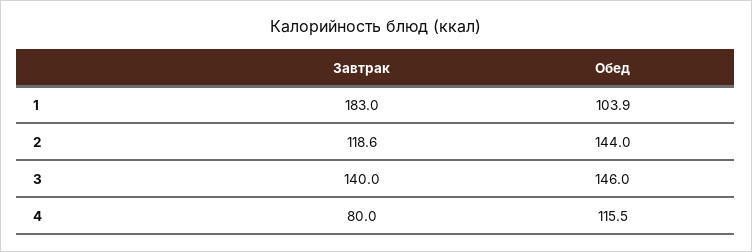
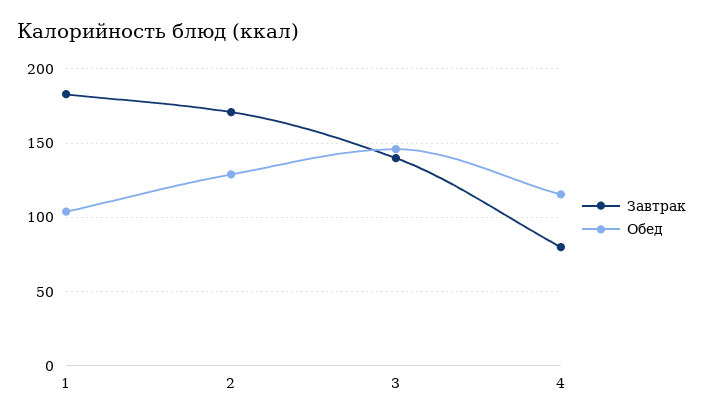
Завтрак, 2: 118.6 -> 170
Обед, 2: 144 -> 130

